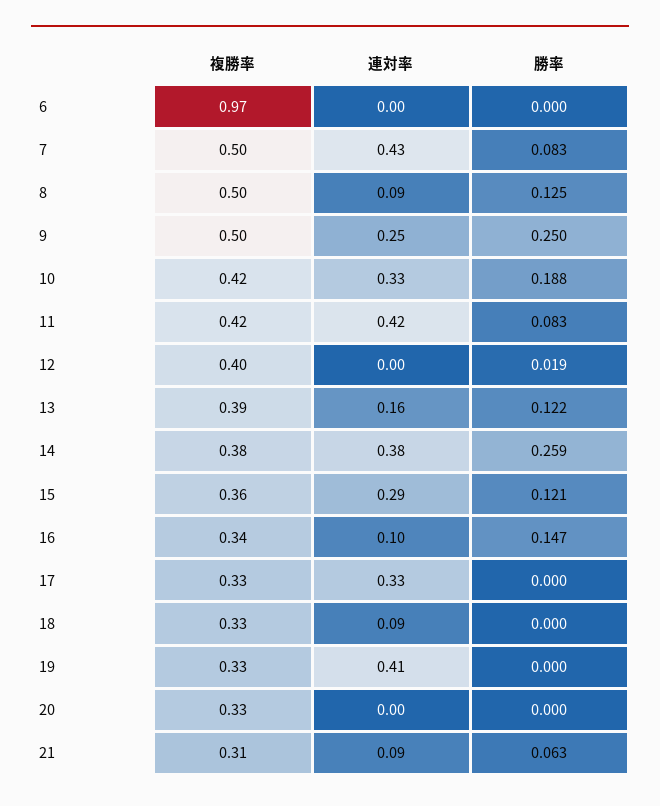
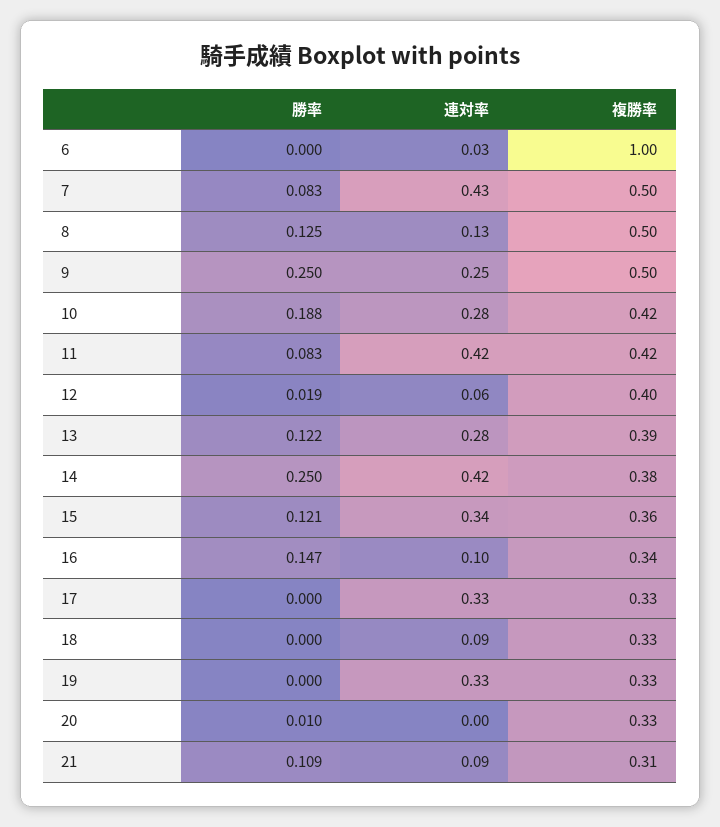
複勝率, 6: 0.97 -> 1
連対率, 6: 0 -> 0.03
連対率, 8: 0.09 -> 0.13
連対率, 10: 0.33 -> 0.28
連対率, 12: 0 -> 0.06
連対率, 13: 0.16 -> 0.28
連対率, 14: 0.38 -> 0.42
勝率, 14: 0.259 -> 0.25
連対率, 15: 0.29 -> 0.34
連対率, 19: 0.41 -> 0.33
勝率, 20: 0 -> 0.01
勝率, 21: 0.063 -> 0.109

